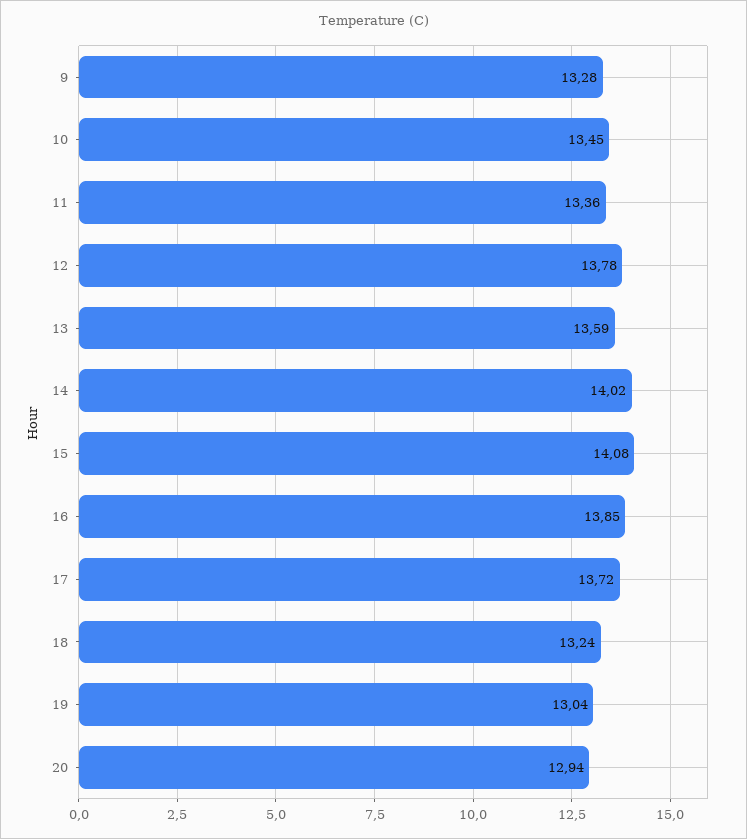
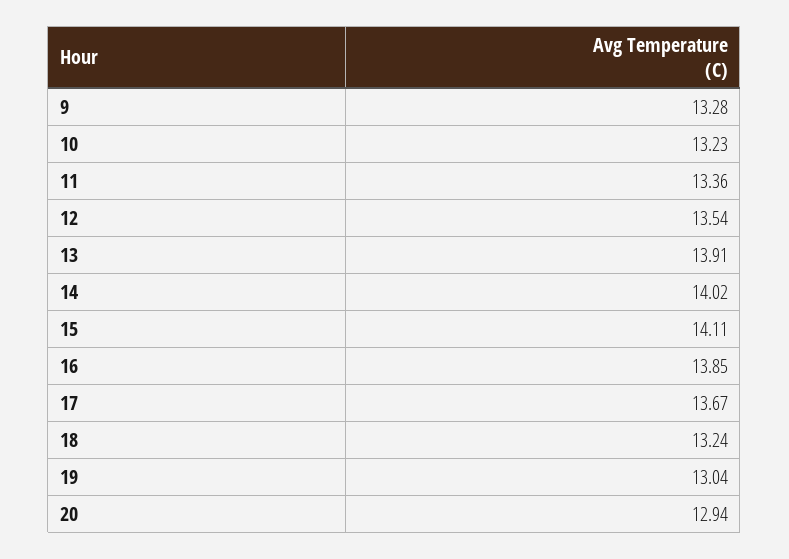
10: 13.45 -> 13.23
12: 13.78 -> 13.54
13: 13.59 -> 13.91
15: 14.08 -> 14.11
17: 13.72 -> 13.67

